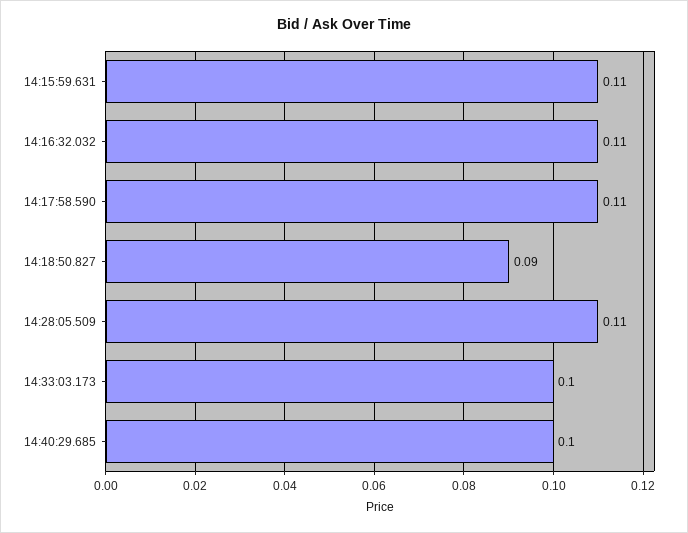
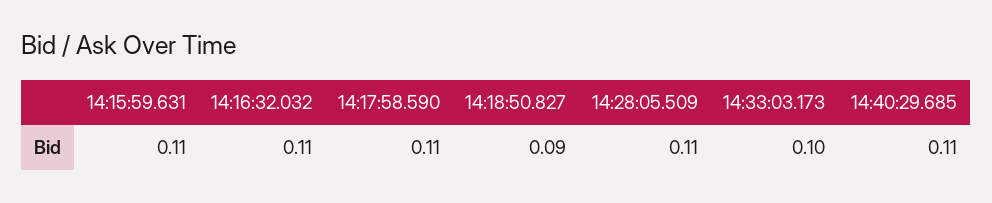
14:40:29.685: 0.1 -> 0.11

